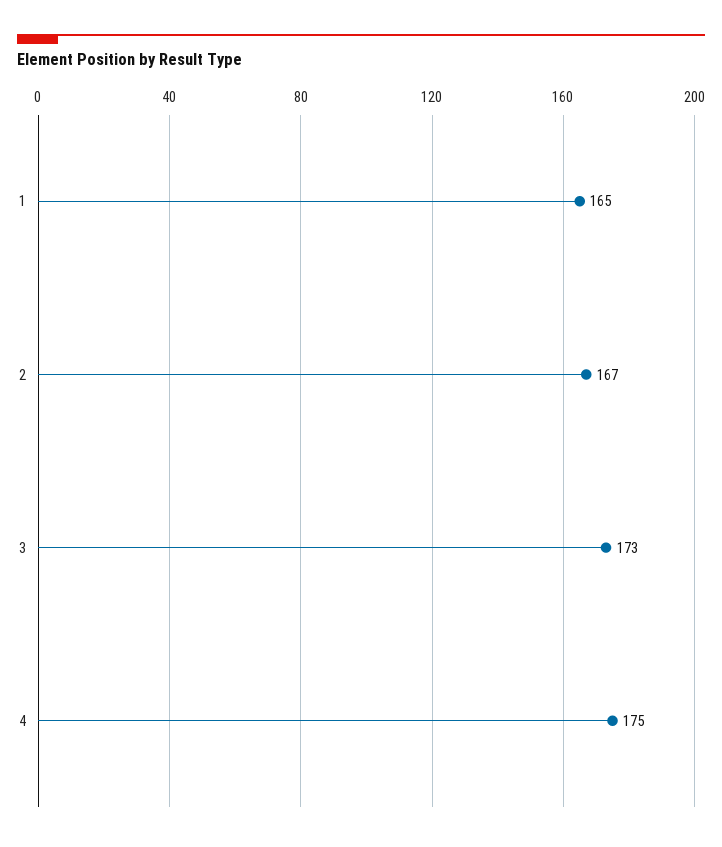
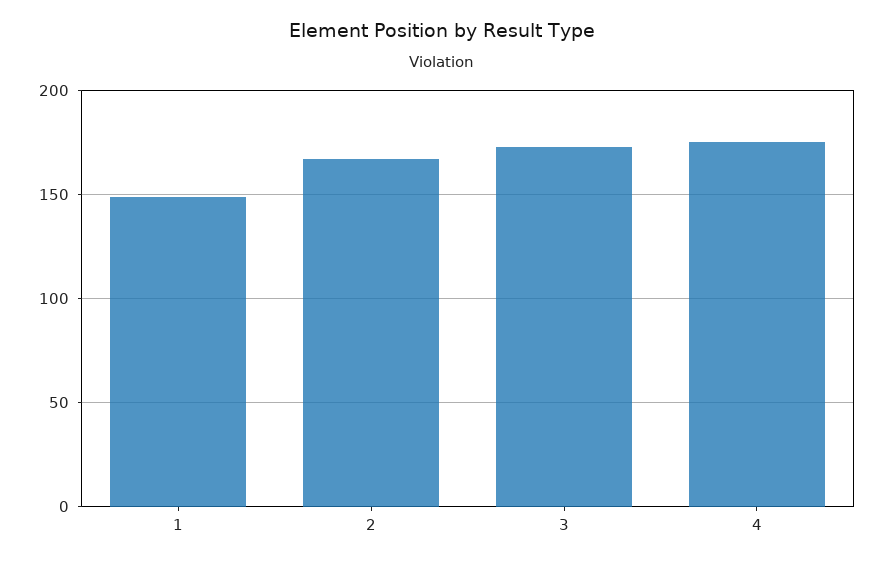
1: 165 -> 150

